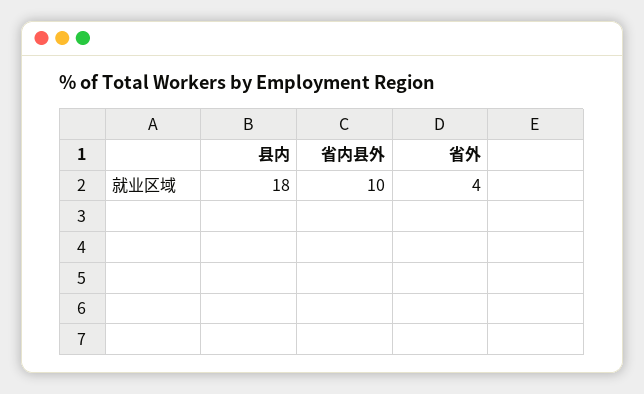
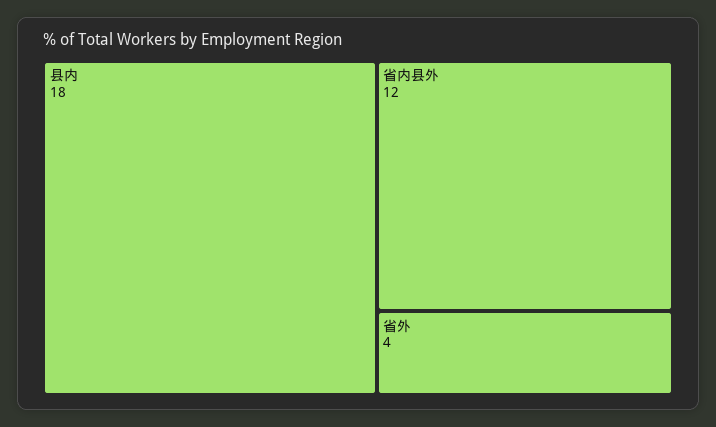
省内县外: 10 -> 12

